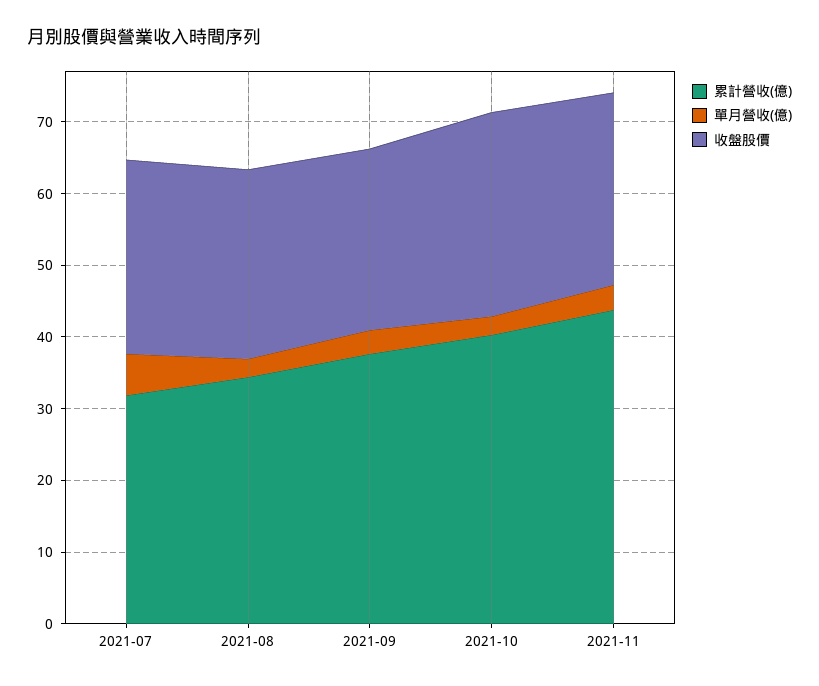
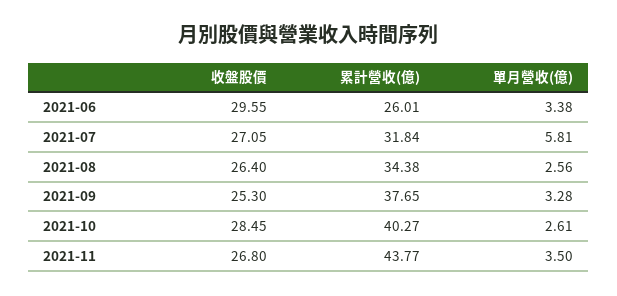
收盤股價, 2021-06: none -> 29.55
累計營收(億), 2021-06: none -> 26.01
單月營收(億), 2021-06: none -> 3.38

